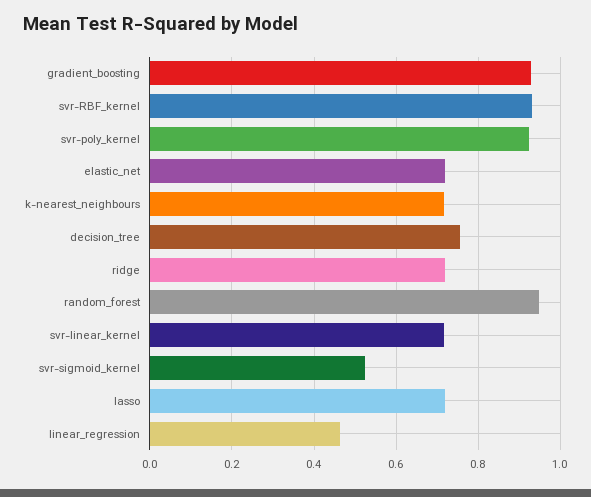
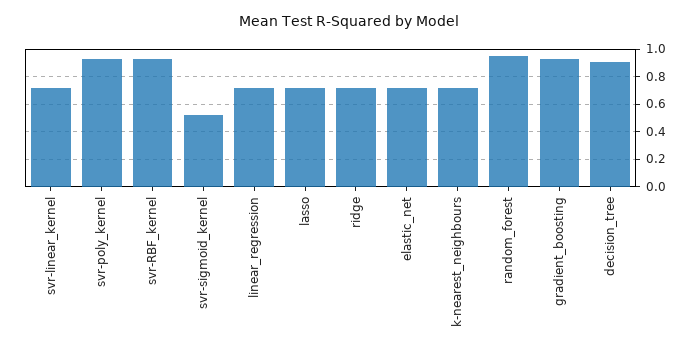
decision_tree: 0.76 -> 0.9
linear_regression: 0.46 -> 0.7

